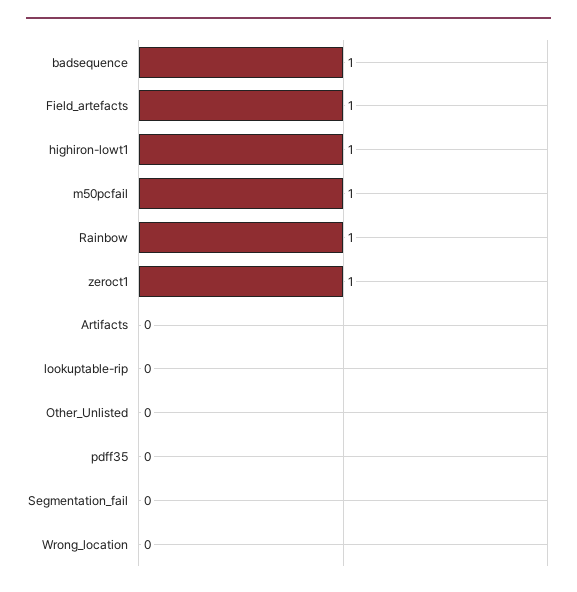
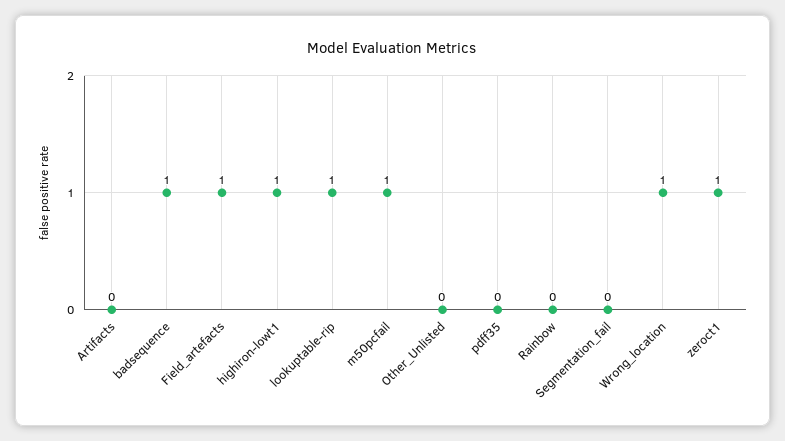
Rainbow: 1 -> 0
lookuptable-rip: 0 -> 1
Wrong_location: 0 -> 1

